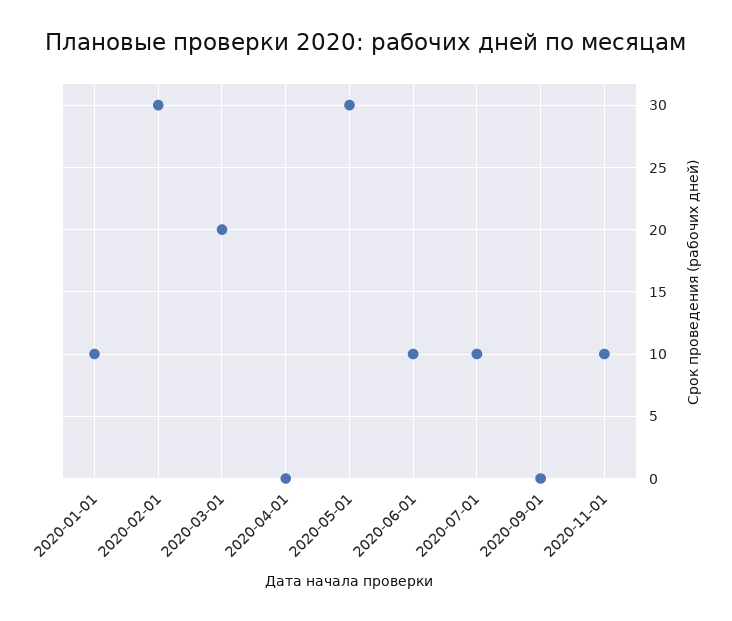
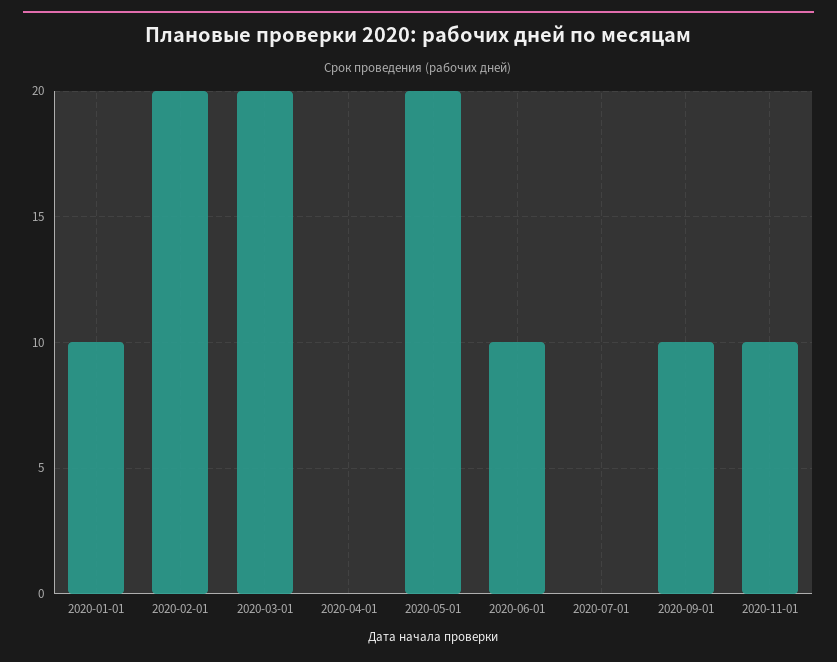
2020-02-01: 30 -> 20
2020-05-01: 30 -> 20
2020-07-01: 10 -> 0
2020-09-01: 0 -> 10

